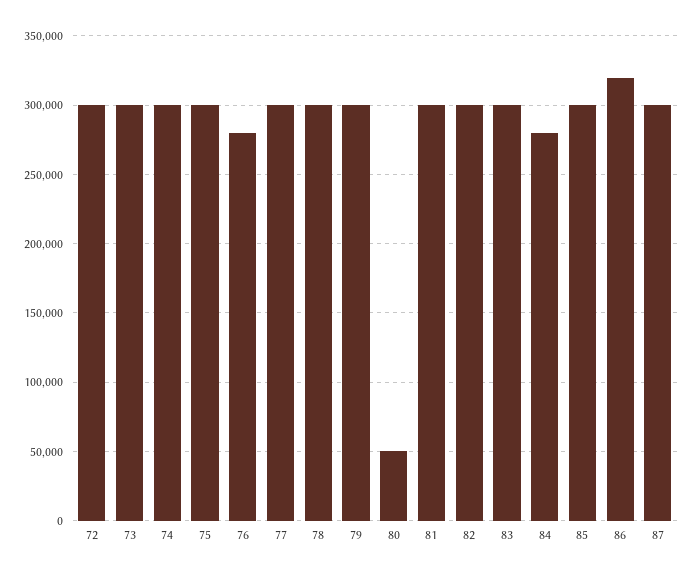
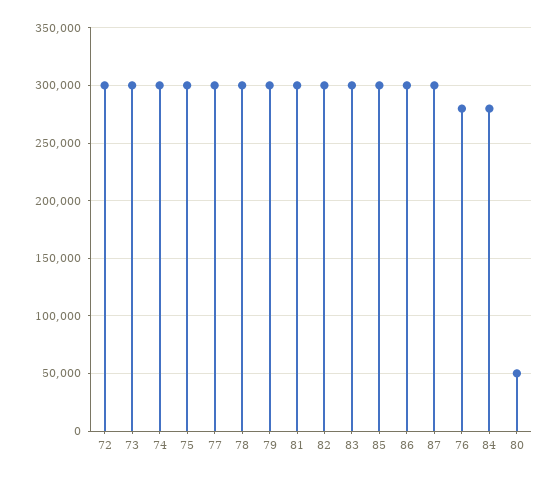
86: 320000 -> 300000

